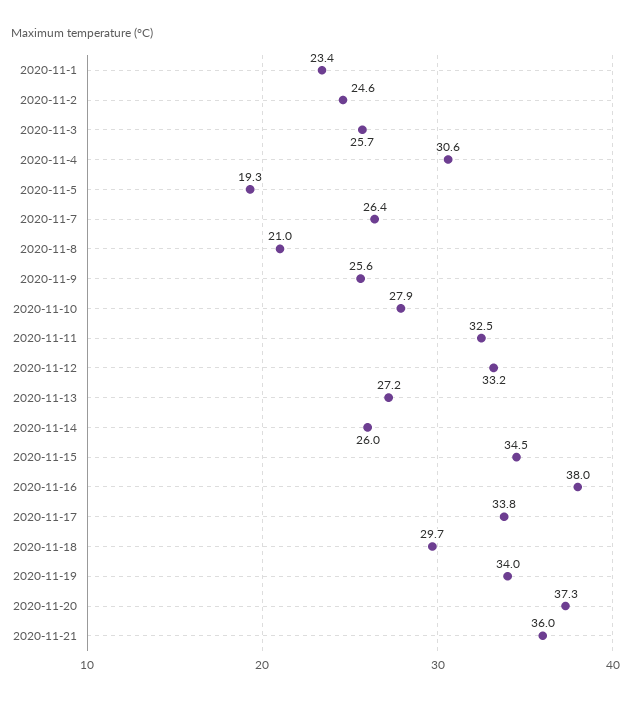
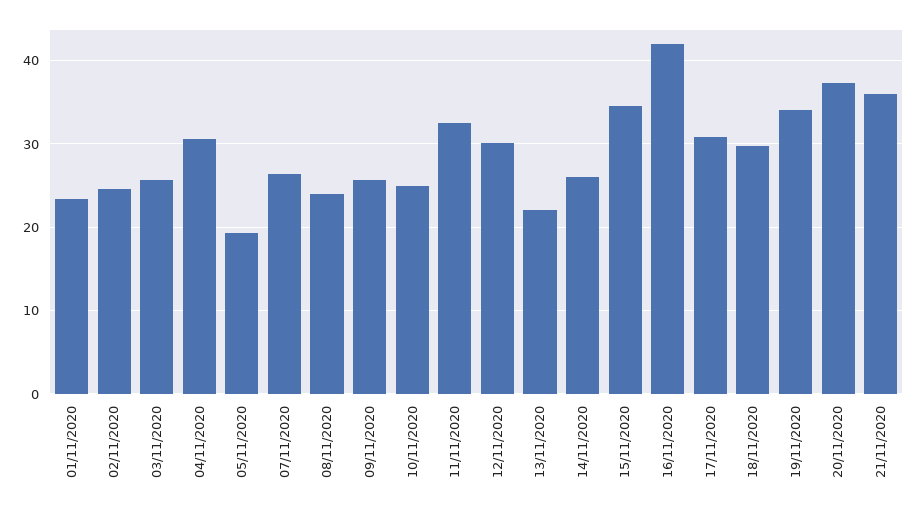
2020-11-8: 21 -> 24
2020-11-10: 27.9 -> 25
2020-11-12: 33.2 -> 30
2020-11-13: 27.2 -> 22
2020-11-16: 38 -> 42
2020-11-17: 33.8 -> 31

